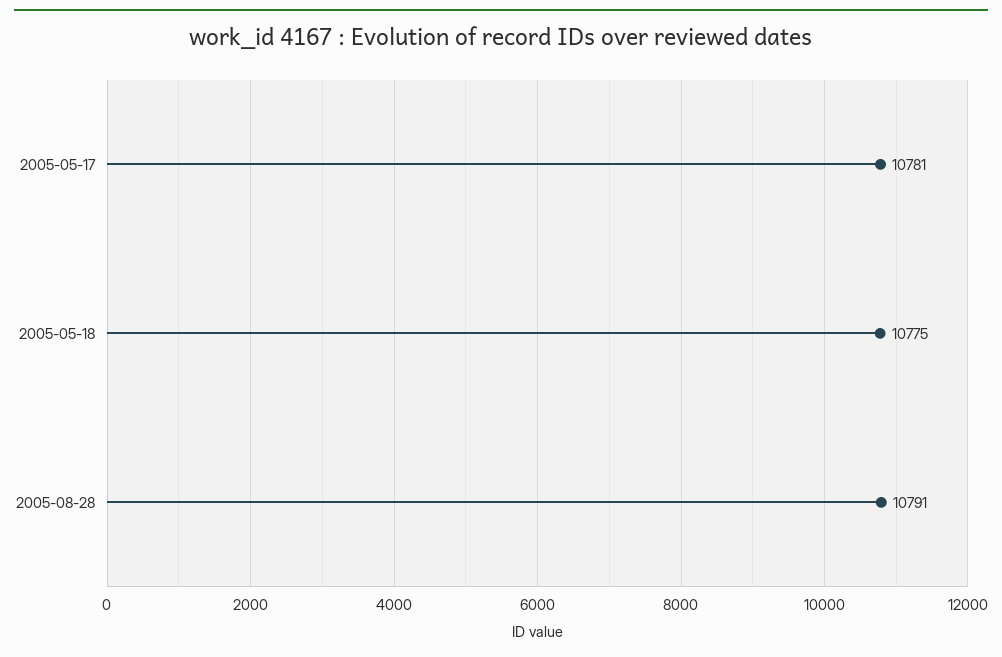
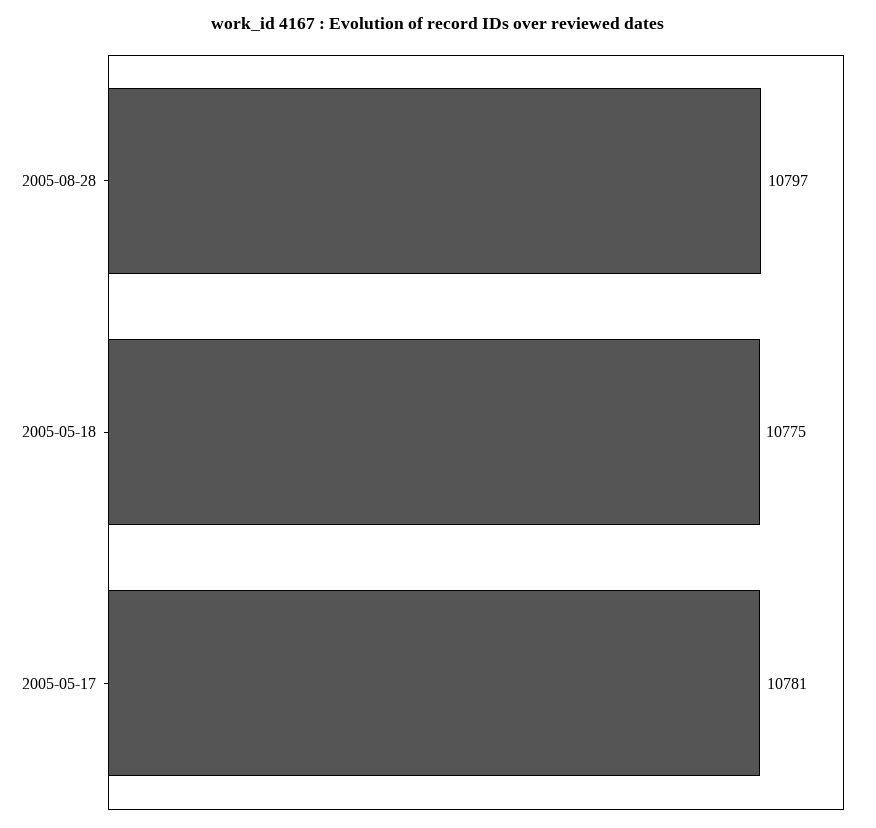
2005-08-28: 10791 -> 10797

